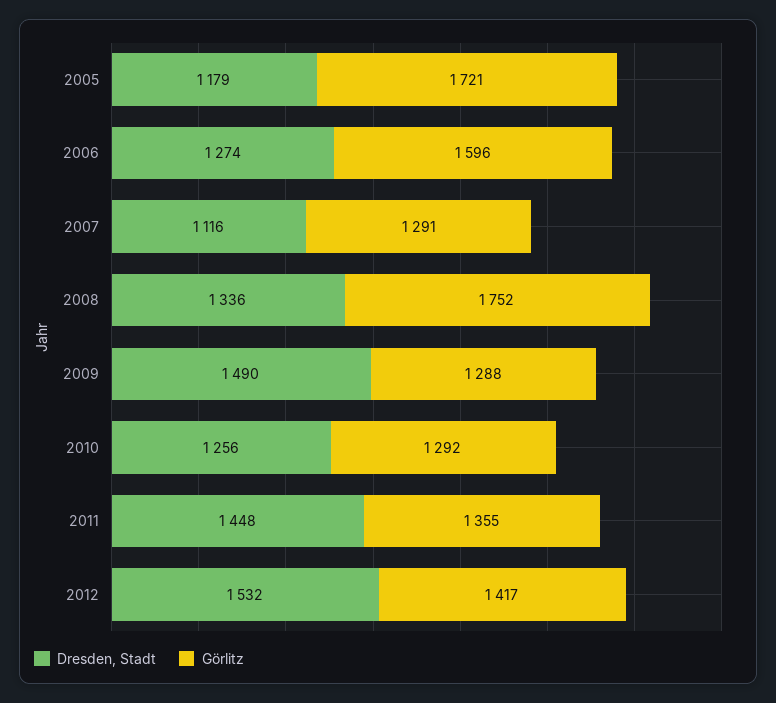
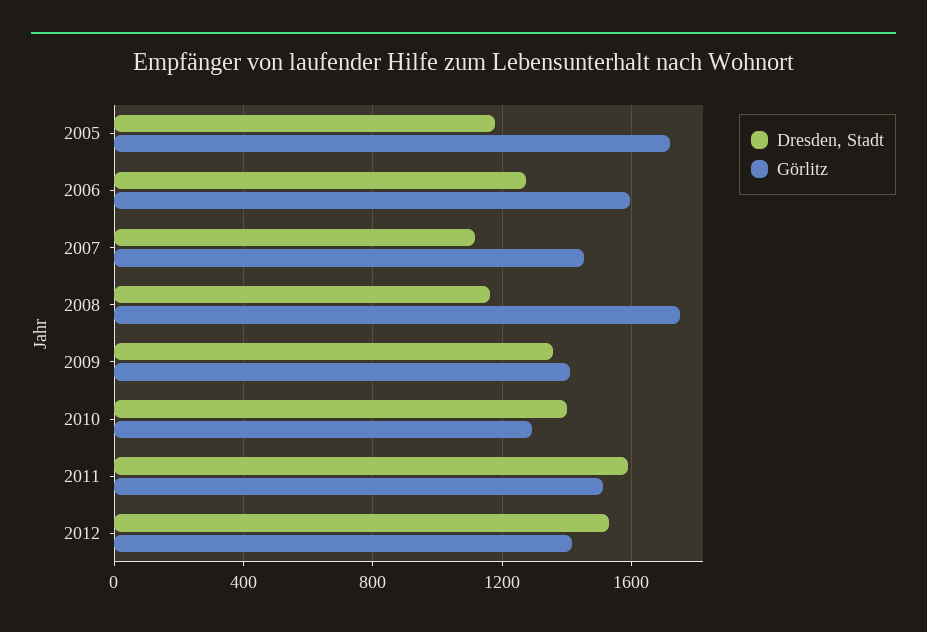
Görlitz, 2007: 1291 -> 1450
Dresden, Stadt, 2008: 1336 -> 1150
Dresden, Stadt, 2009: 1490 -> 1350
Görlitz, 2009: 1288 -> 1400
Dresden, Stadt, 2010: 1256 -> 1400
Dresden, Stadt, 2011: 1448 -> 1600
Görlitz, 2011: 1355 -> 1500

